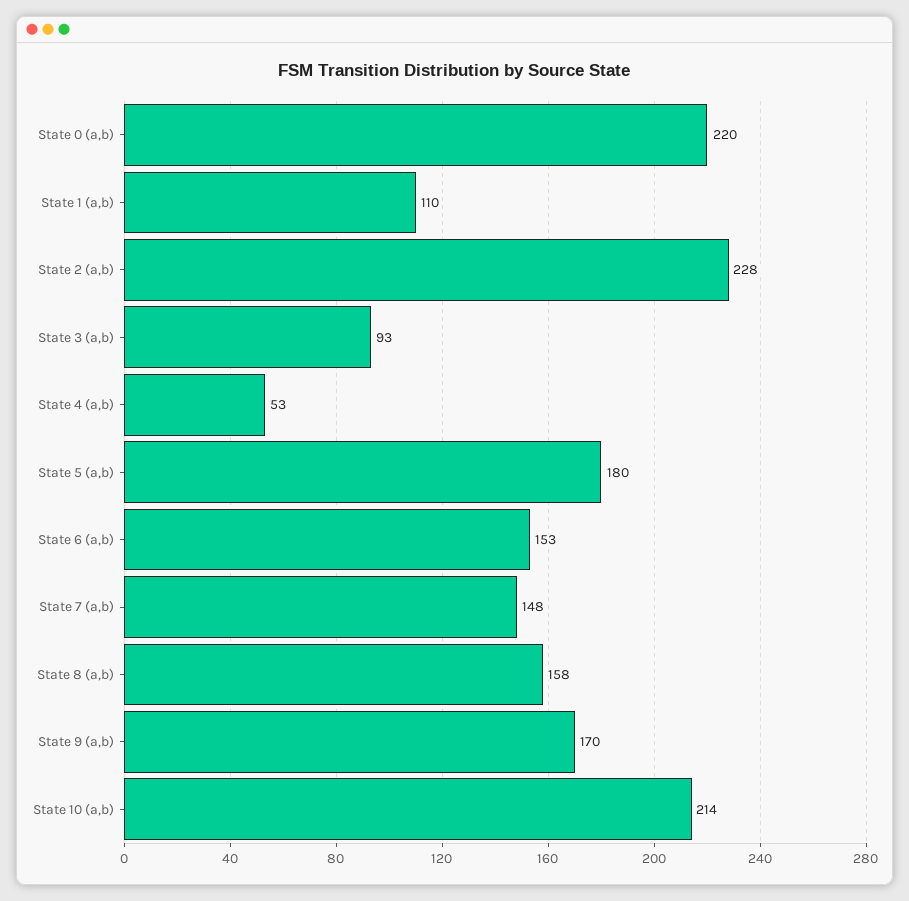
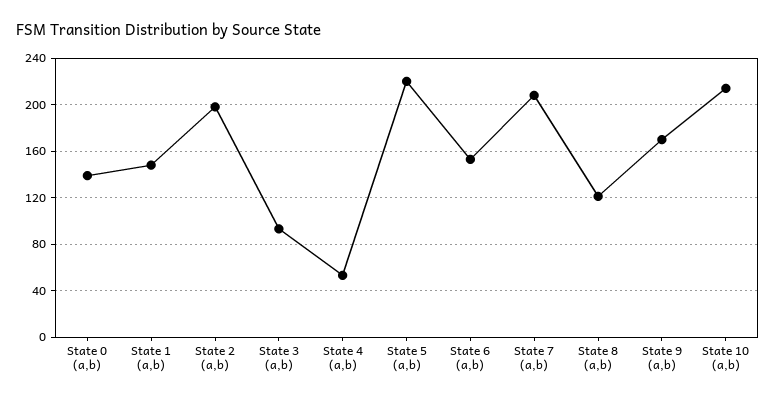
State 0 (a,b): 220 -> 140
State 1 (a,b): 110 -> 150
State 2 (a,b): 228 -> 200
State 5 (a,b): 180 -> 220
State 7 (a,b): 148 -> 210
State 8 (a,b): 158 -> 120

